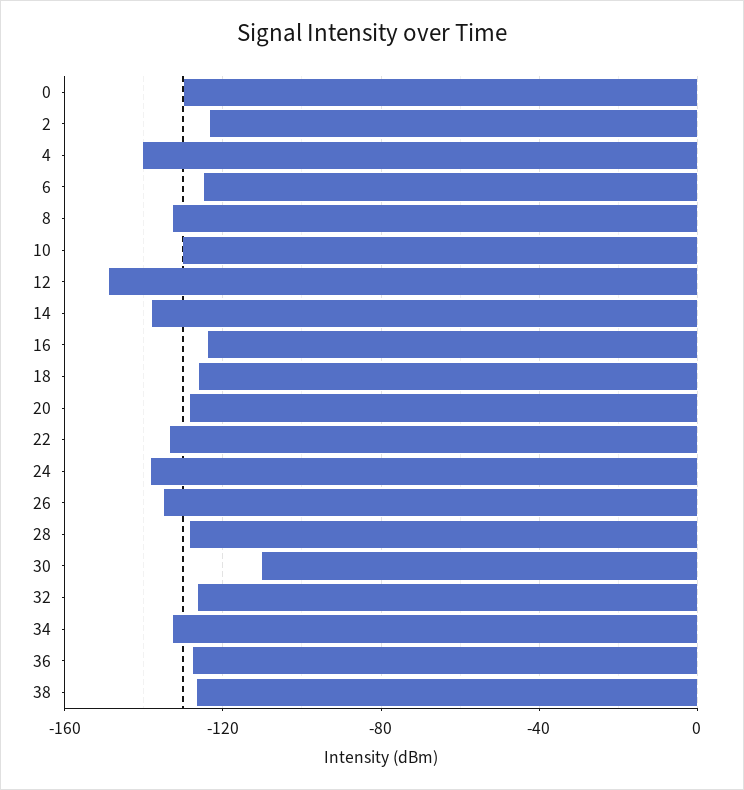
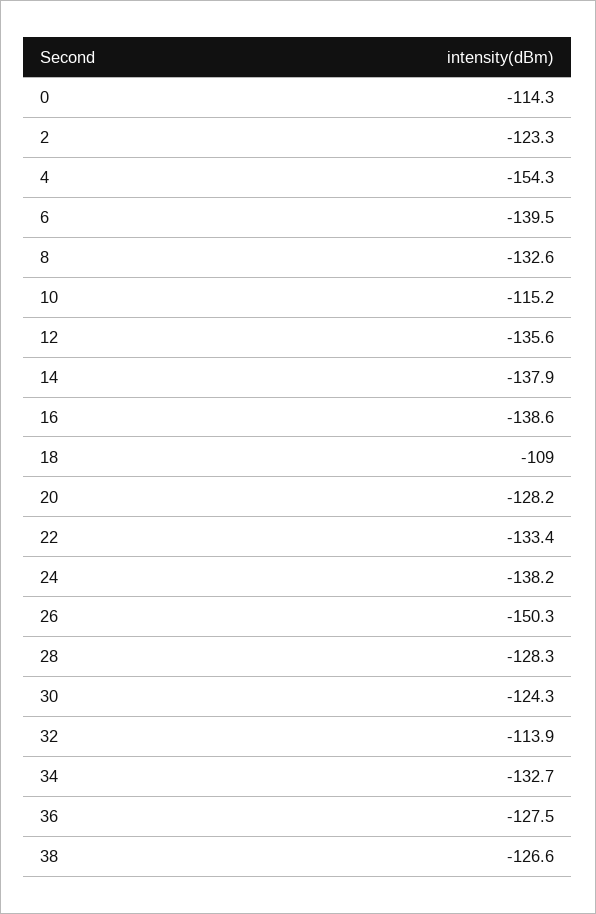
0: -130 -> -114.3
4: -140 -> -154.3
6: -125 -> -139.5
10: -130 -> -115.2
12: -150 -> -135.6
16: -125 -> -138.6
18: -125 -> -109
26: -135 -> -150.3
30: -110 -> -124.3
32: -125 -> -113.9

